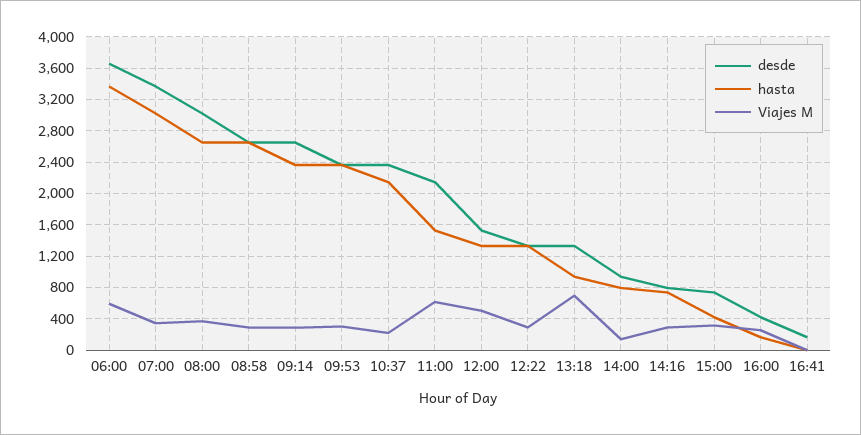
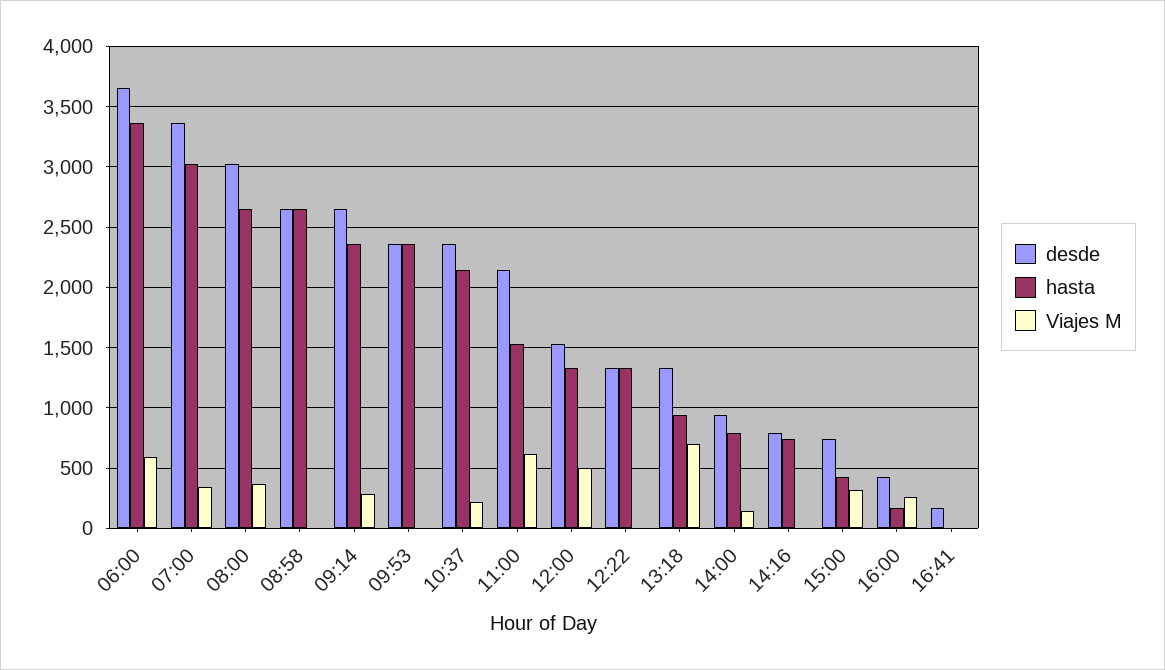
Viajes M, 08:58: 300 -> 0
Viajes M, 09:53: 300 -> 0
Viajes M, 12:22: 300 -> 0
Viajes M, 14:16: 300 -> 0

